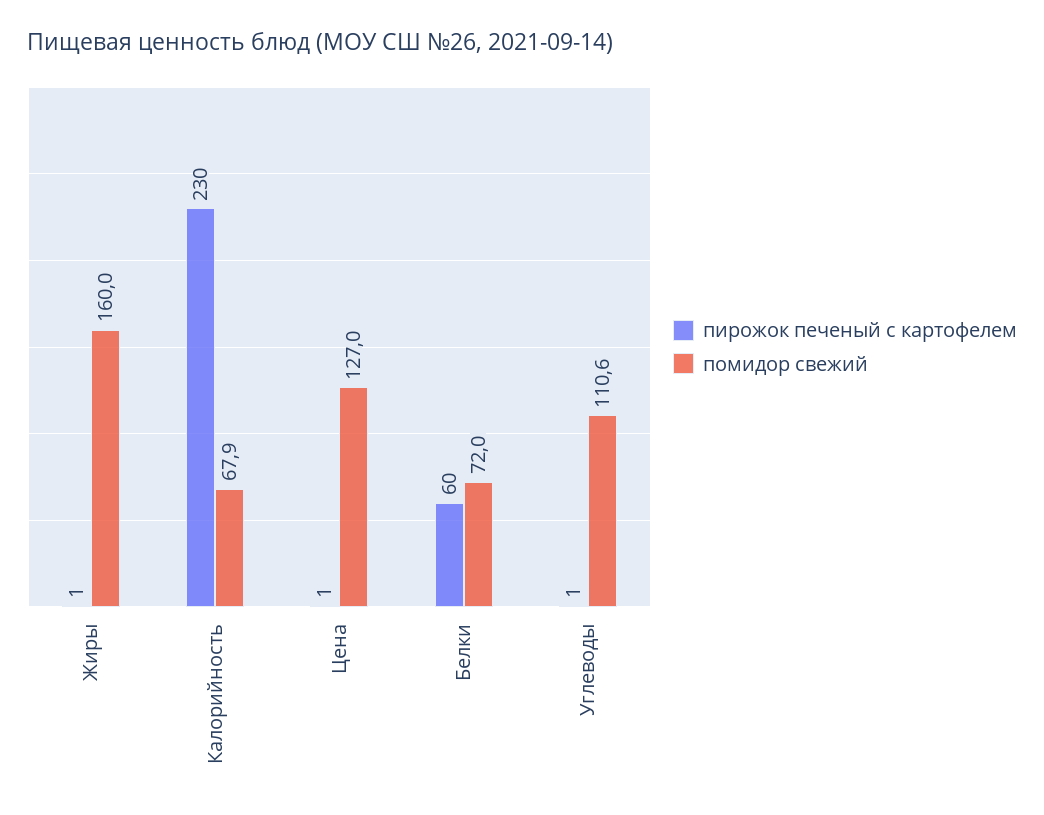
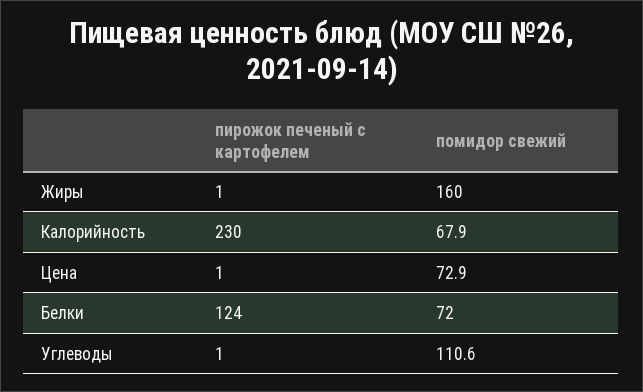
помидор свежий, Цена: 127 -> 72.9
пирожок печеный с картофелем, Белки: 60 -> 124

